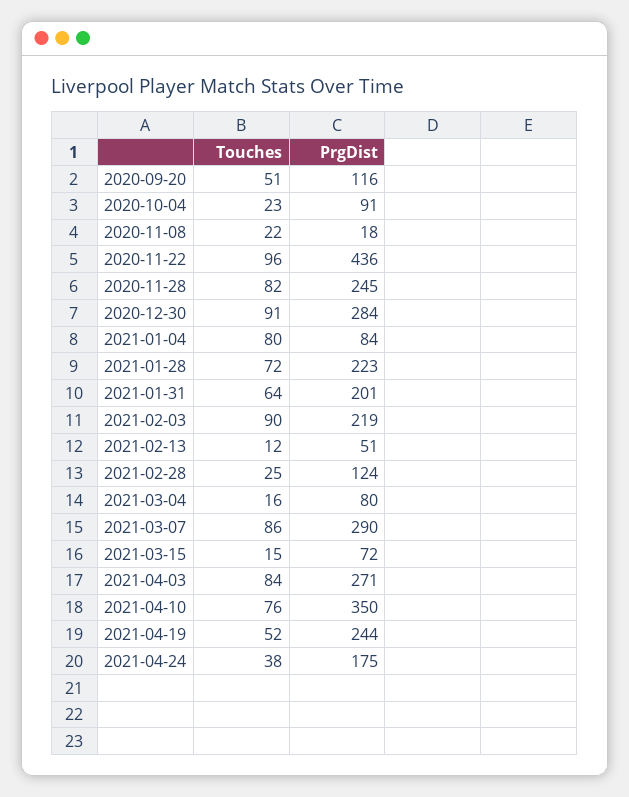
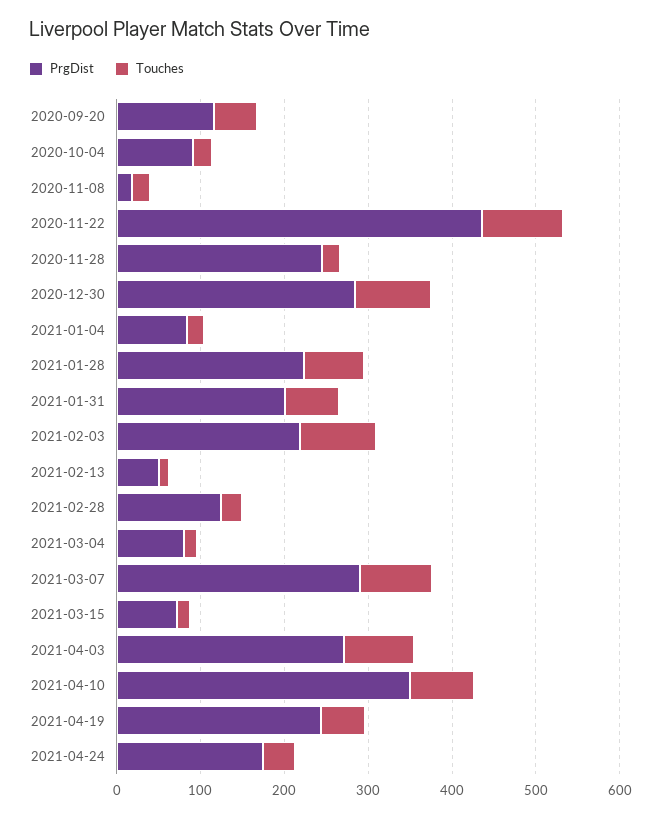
Touches, 2020-11-28: 82 -> 20
Touches, 2021-01-04: 80 -> 20

